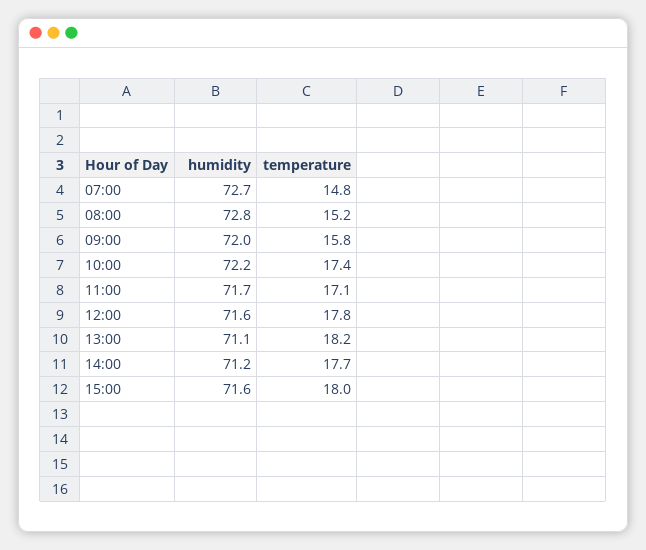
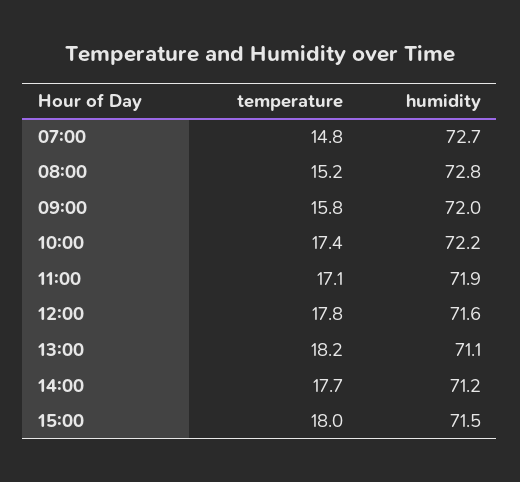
humidity, 11:00: 71.7 -> 71.9
humidity, 15:00: 71.6 -> 71.5

